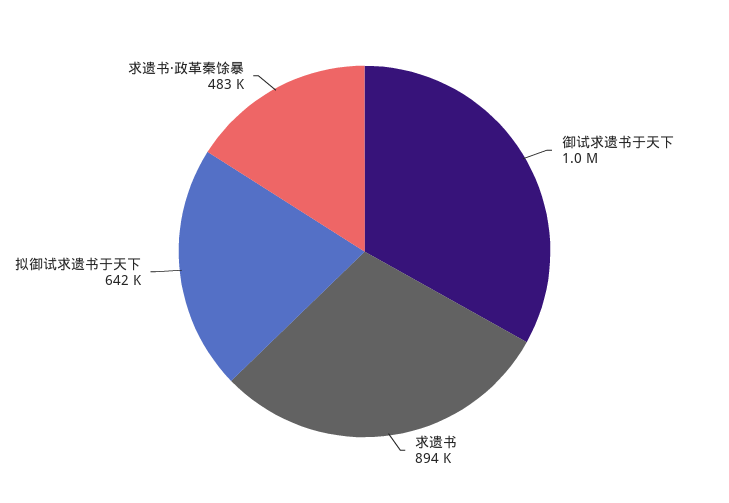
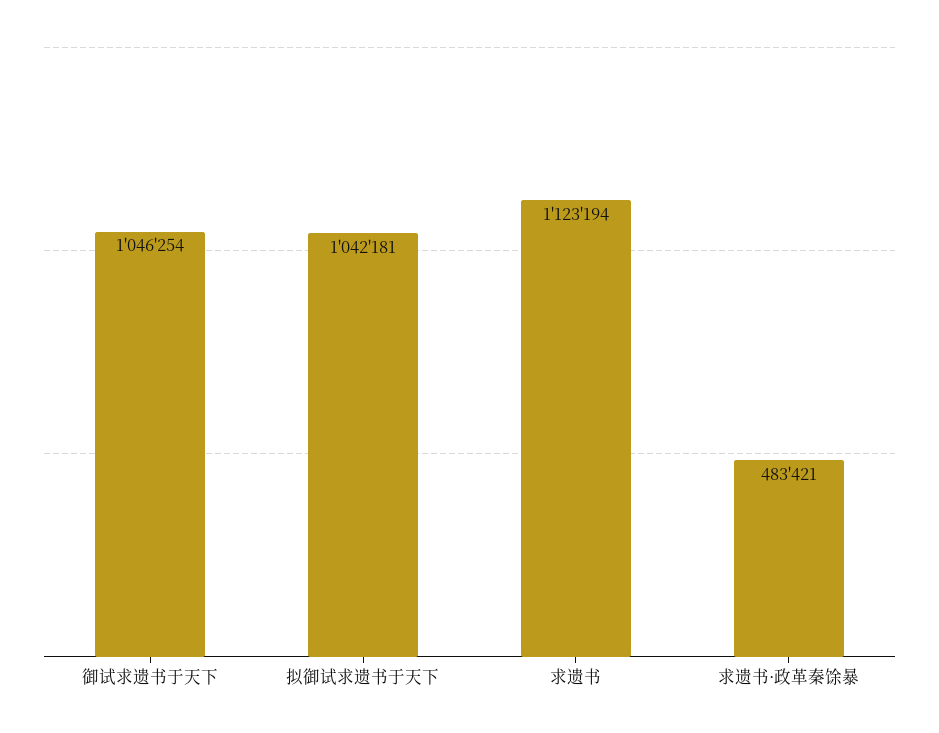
求遗书: 894000 -> 1123194
拟御试求遗书于天下: 642000 -> 1042181

